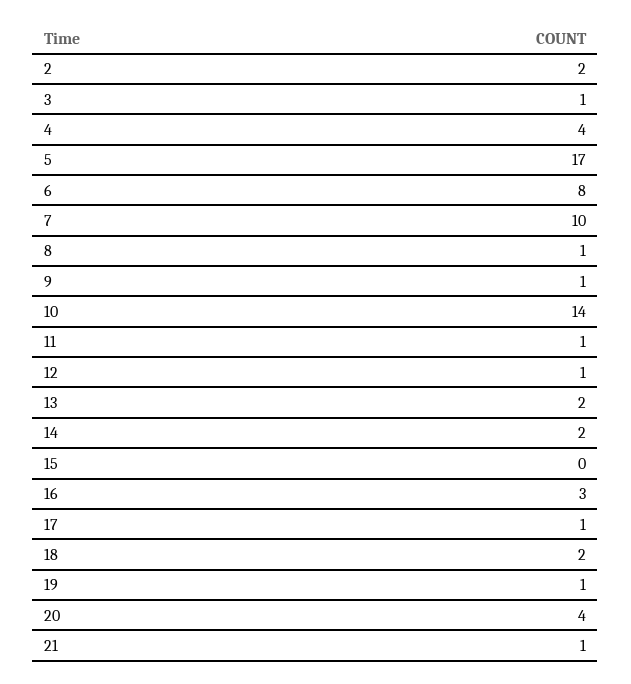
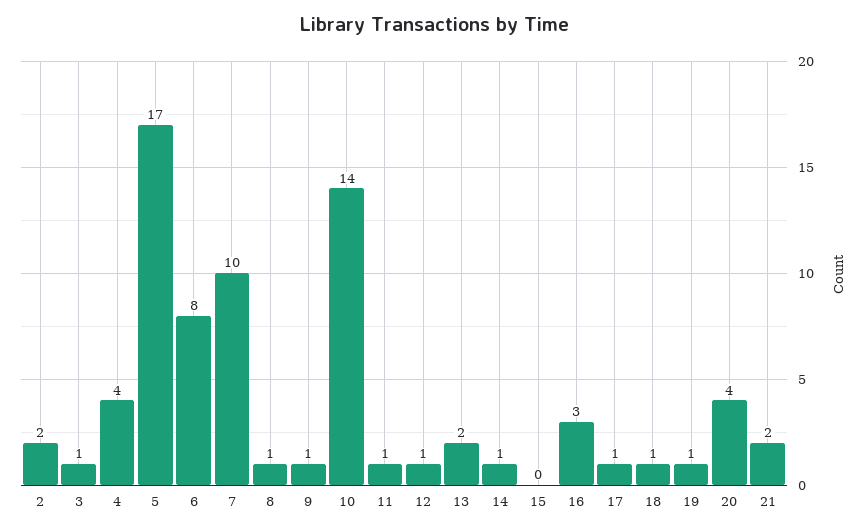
14: 2 -> 1
18: 2 -> 1
21: 1 -> 2

